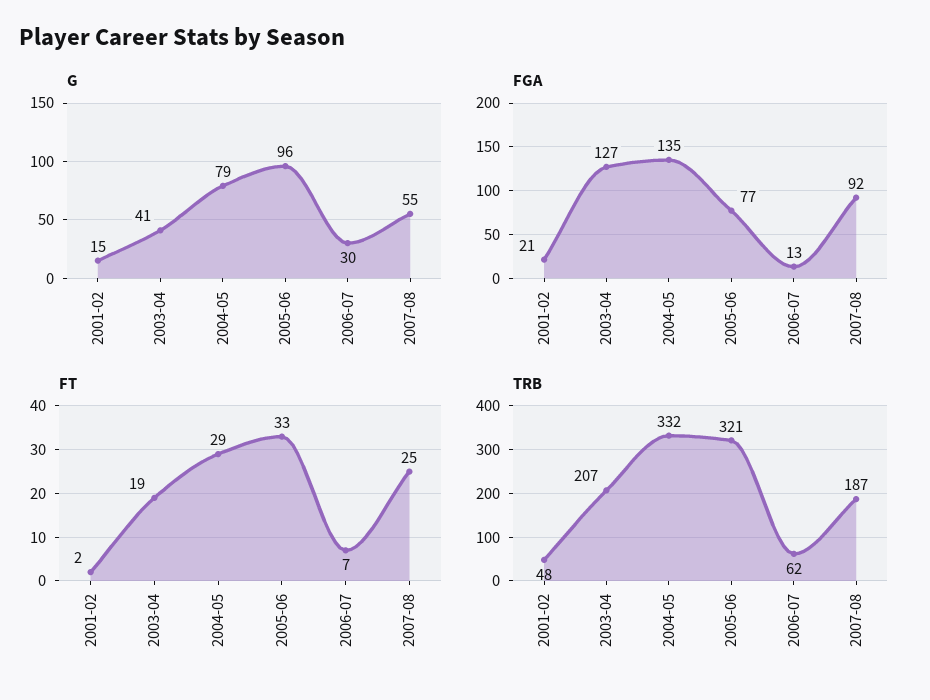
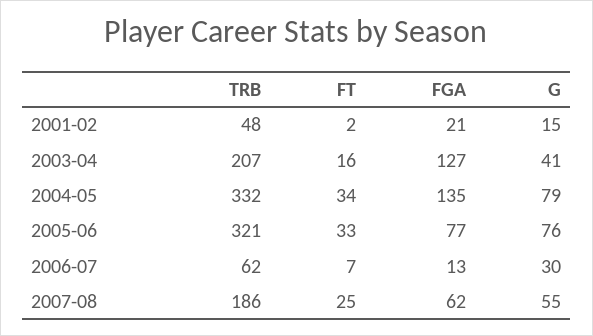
G, 2005-06: 96 -> 76
FGA, 2007-08: 92 -> 62
FT, 2003-04: 19 -> 16
FT, 2004-05: 29 -> 34
TRB, 2007-08: 187 -> 186

